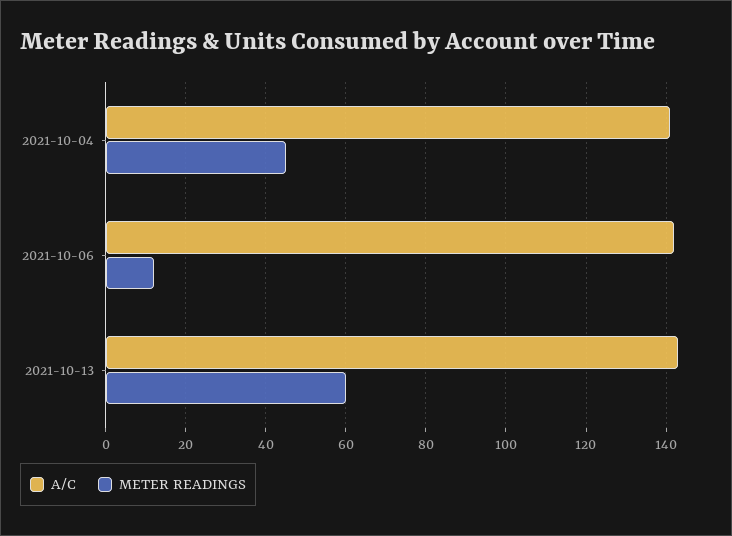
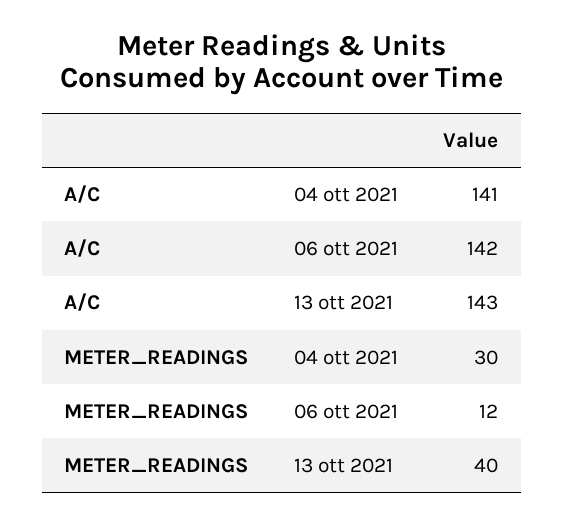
METER READINGS, 2021-10-04: 45 -> 30
METER READINGS, 2021-10-13: 60 -> 40

